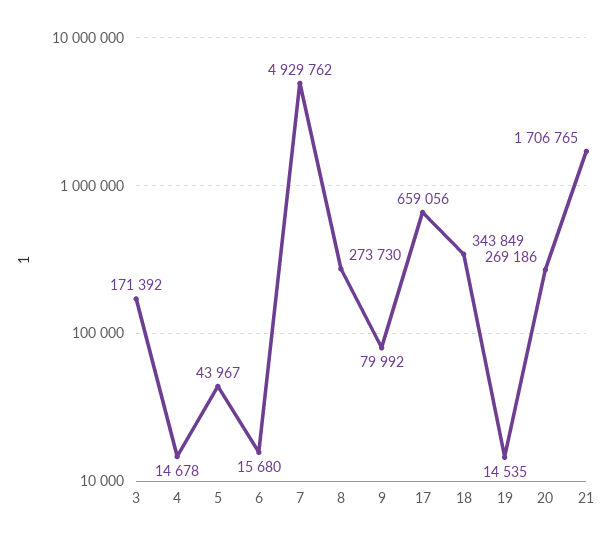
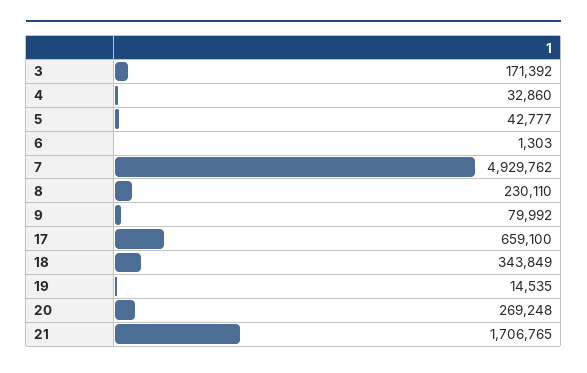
4: 14678 -> 32860
5: 43967 -> 42777
6: 15680 -> 1303
8: 273730 -> 230110
17: 659056 -> 659100
20: 269186 -> 269248

